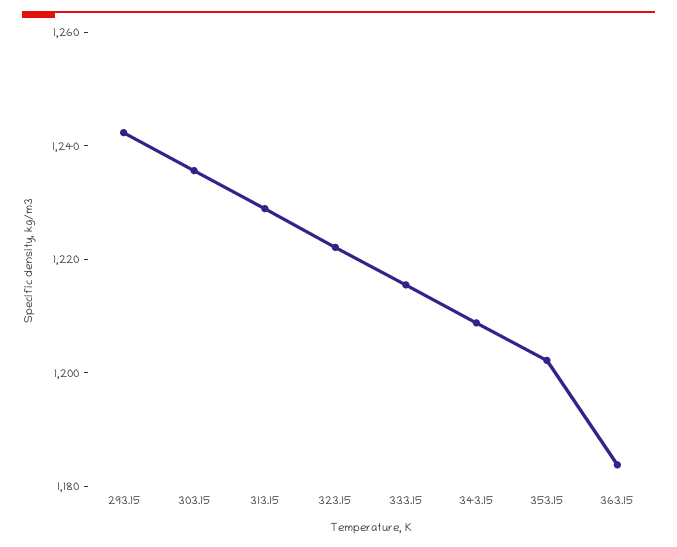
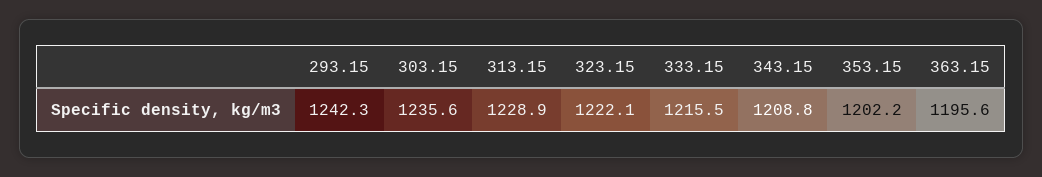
363.15: 1185 -> 1195.6

